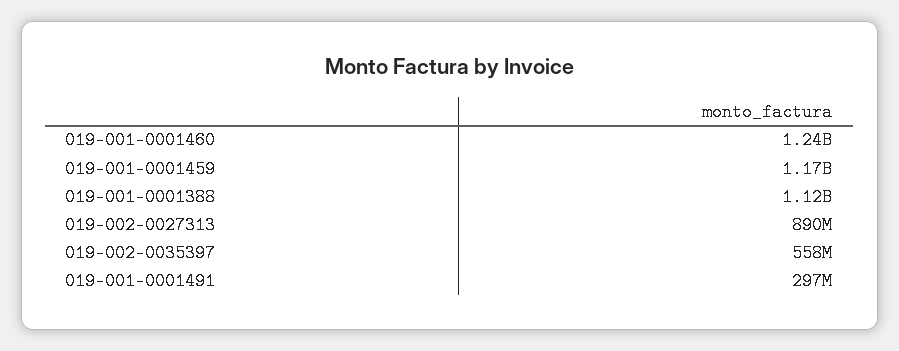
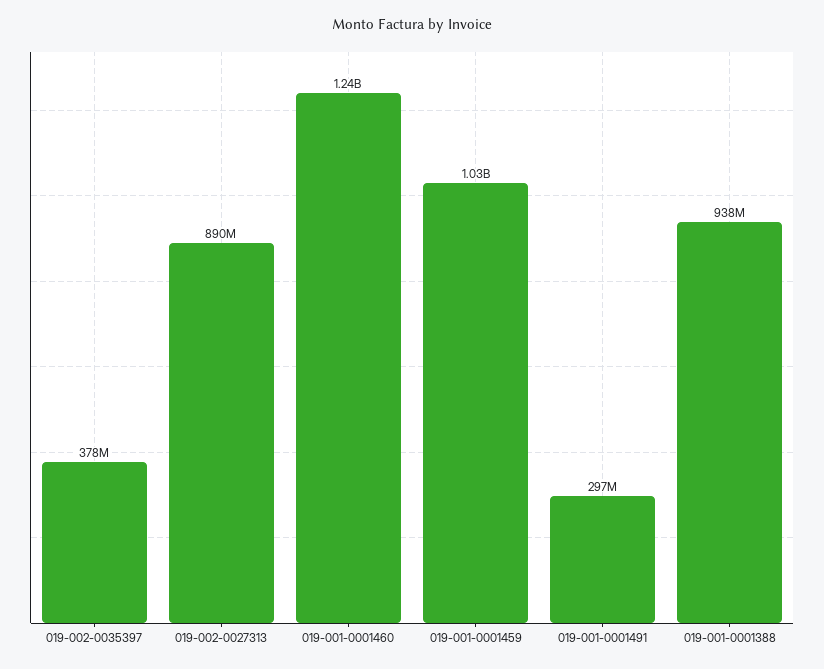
019-001-0001459: 1170000000 -> 1030000000
019-001-0001388: 1120000000 -> 938000000
019-002-0035397: 558000000 -> 378000000

